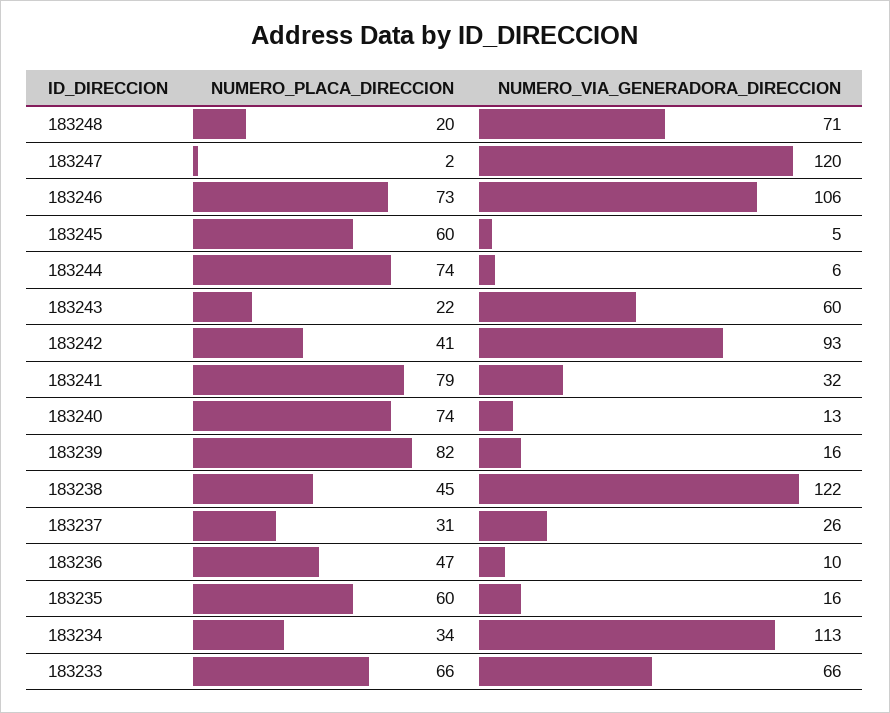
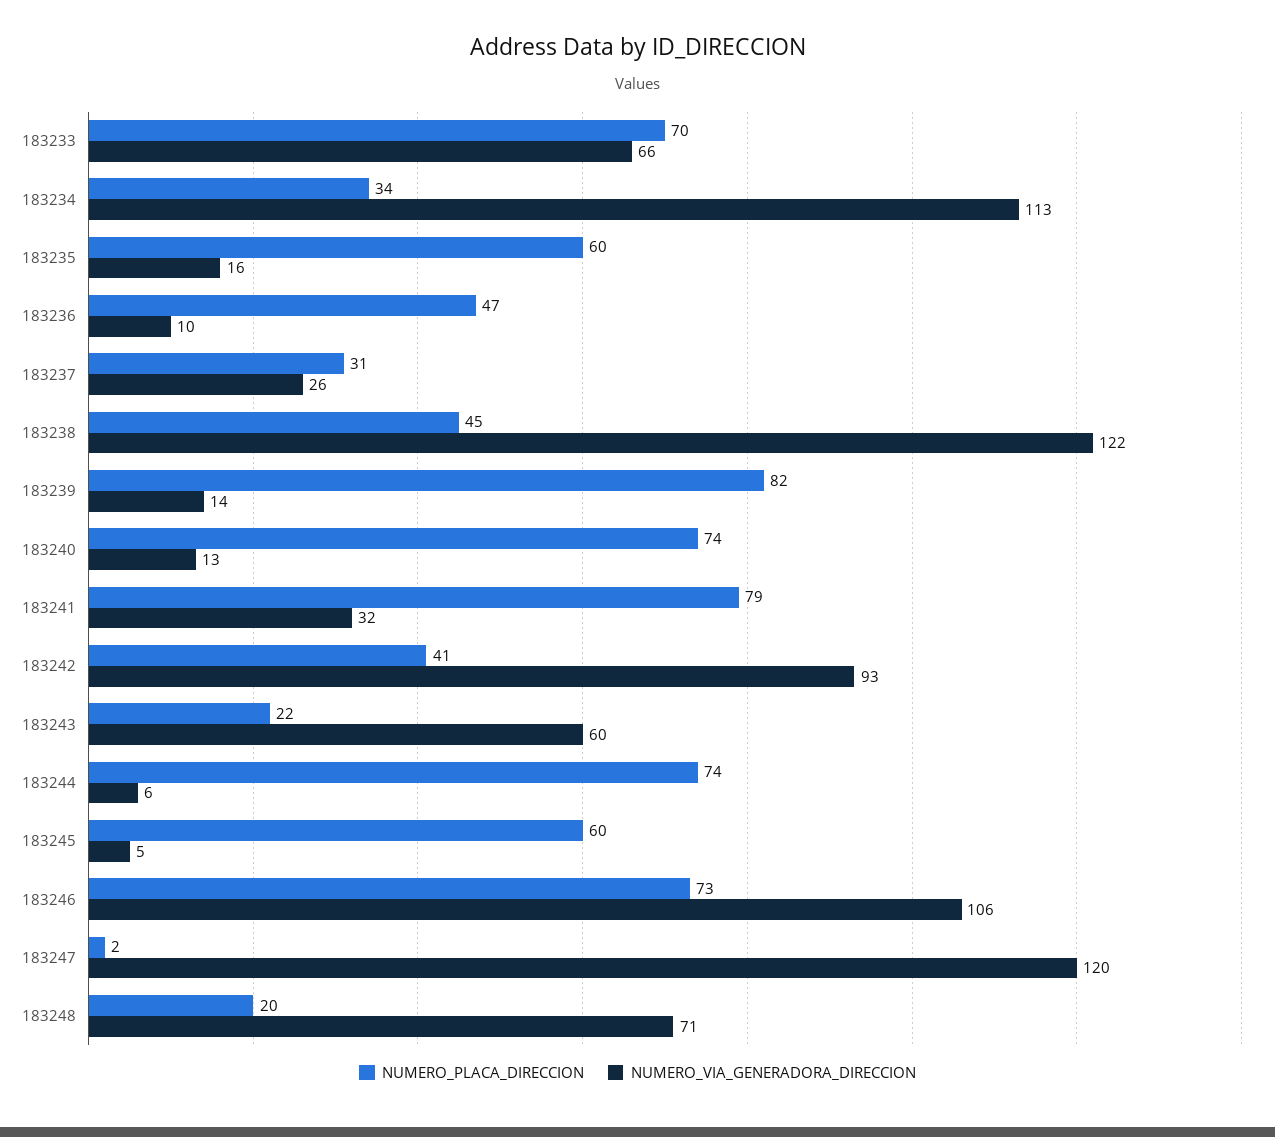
NUMERO_VIA_GENERADORA_DIRECCION, 183239: 16 -> 14
NUMERO_PLACA_DIRECCION, 183233: 66 -> 70

